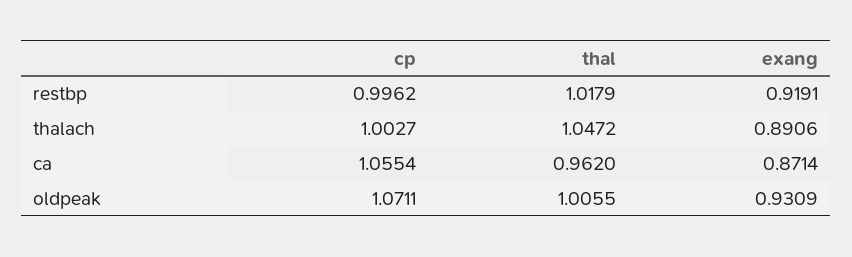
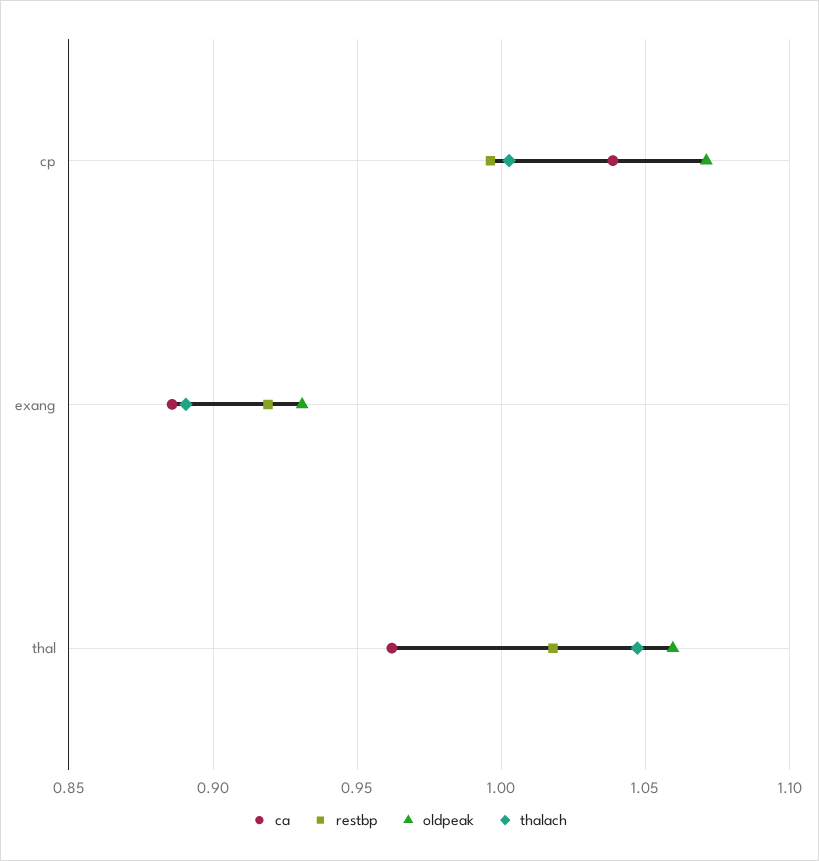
ca, cp: 1.0554 -> 1.04
ca, exang: 0.8714 -> 0.885
oldpeak, thal: 1.0055 -> 1.06

